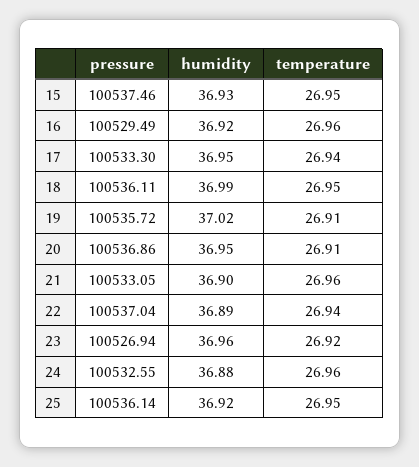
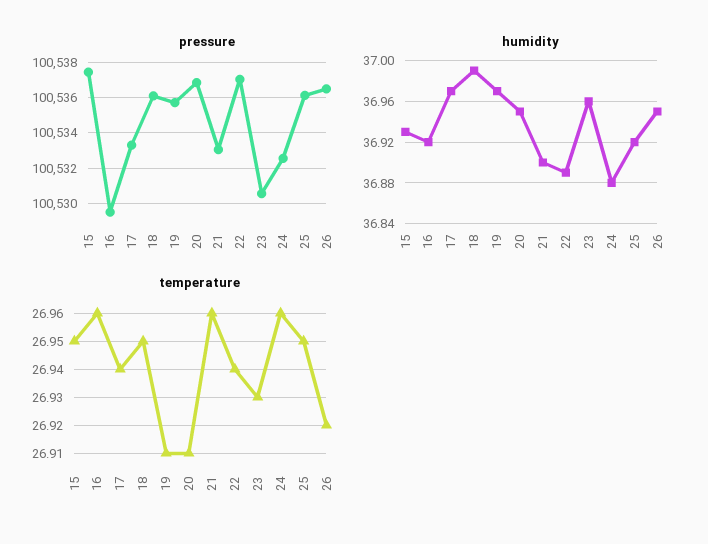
humidity, 17: 36.95 -> 36.97
humidity, 19: 37.02 -> 36.97
pressure, 23: 100526.94 -> 100530.5
temperature, 23: 26.92 -> 26.93
pressure, 26: none -> 100536.5
humidity, 26: none -> 36.95
temperature, 26: none -> 26.92

